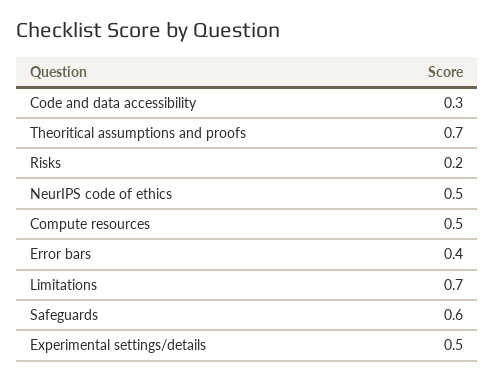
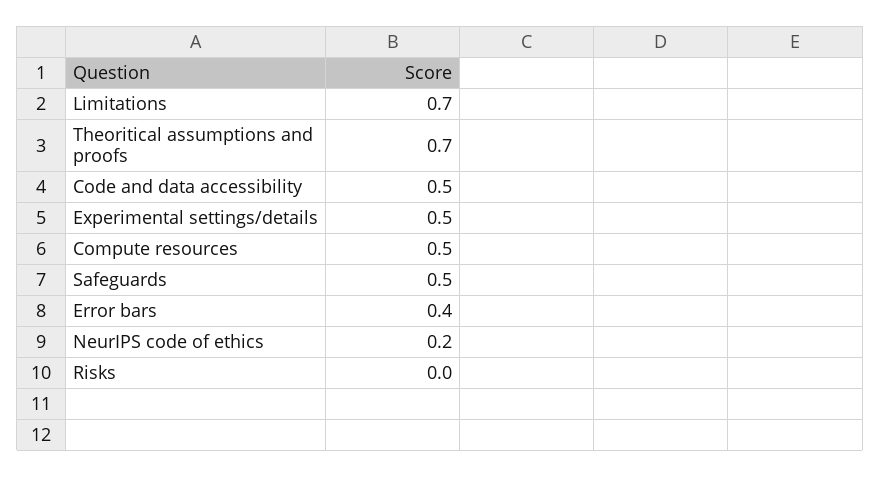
Code and data accessibility: 0.3 -> 0.5
Risks: 0.2 -> 0
NeurIPS code of ethics: 0.5 -> 0.2
Safeguards: 0.6 -> 0.5

